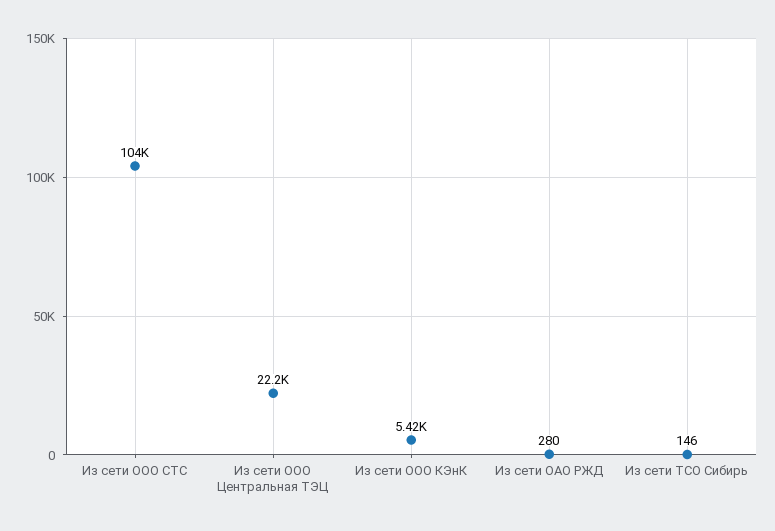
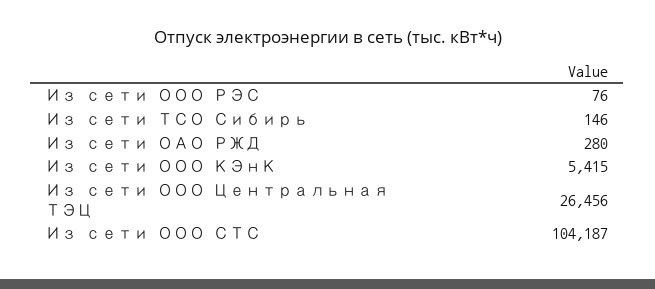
Из сети ООО Центральная ТЭЦ: 22200 -> 26456
Из сети ООО РЭС: none -> 76

